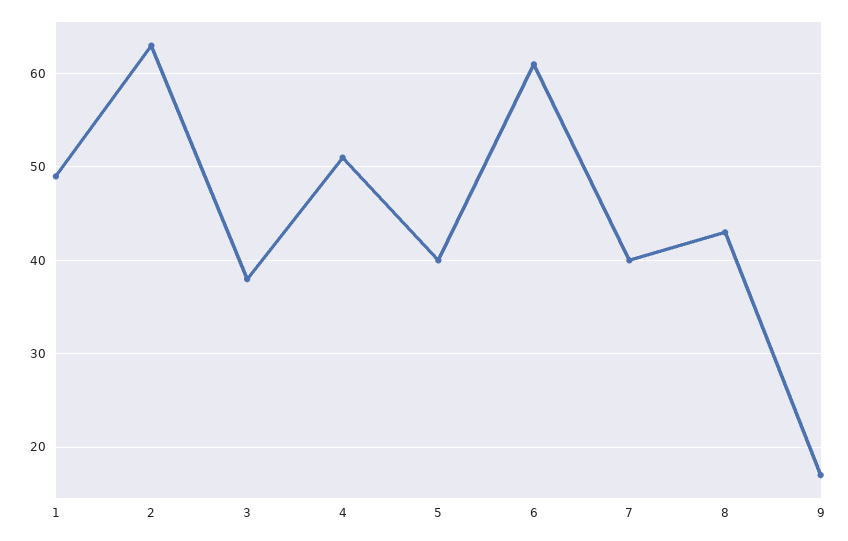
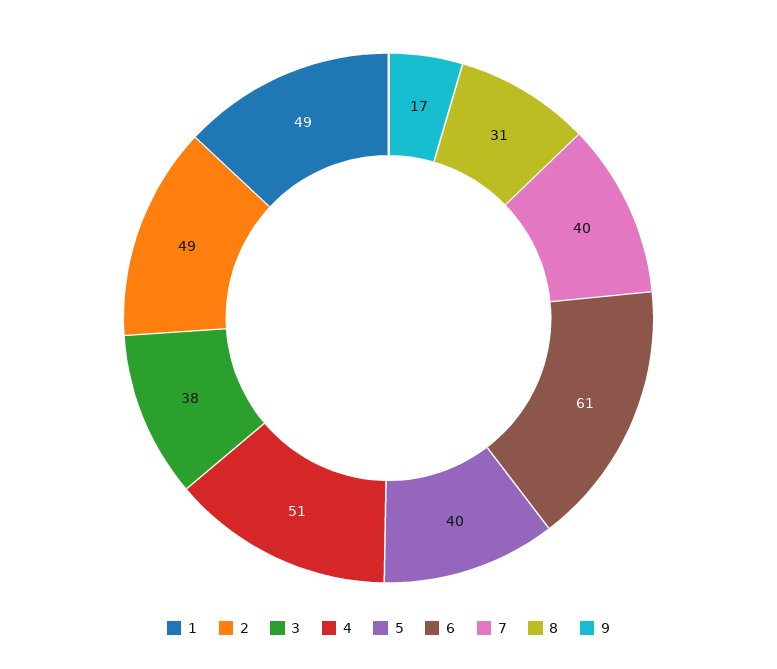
2: 63 -> 49
8: 43 -> 31

